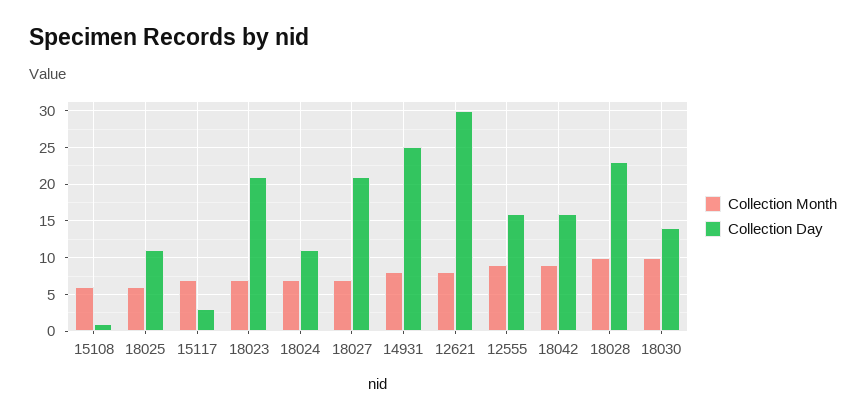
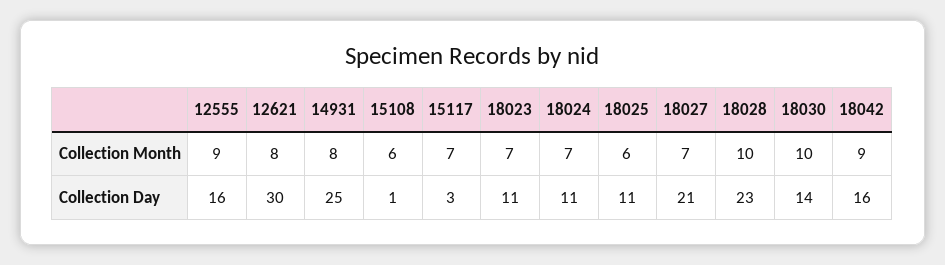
Collection Day, 18023: 21 -> 11

